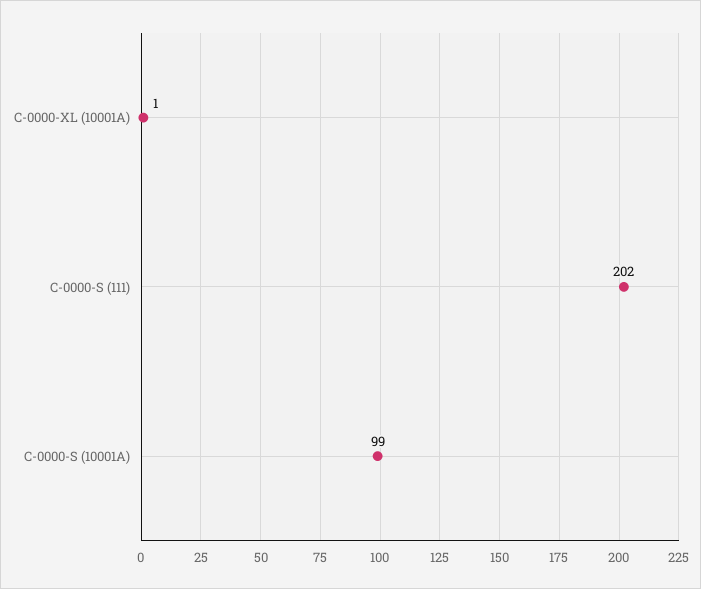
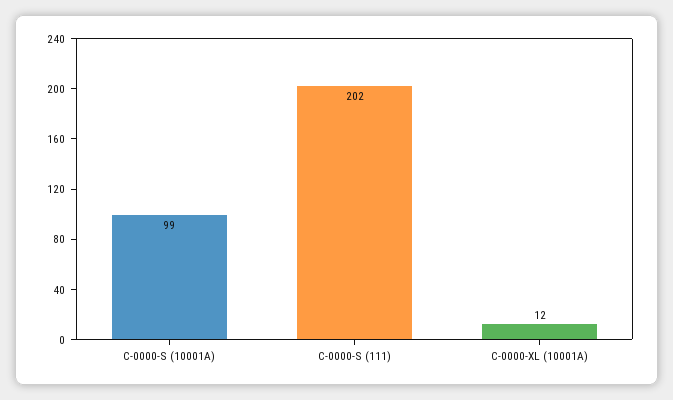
C-0000-XL (10001A): 1 -> 12

